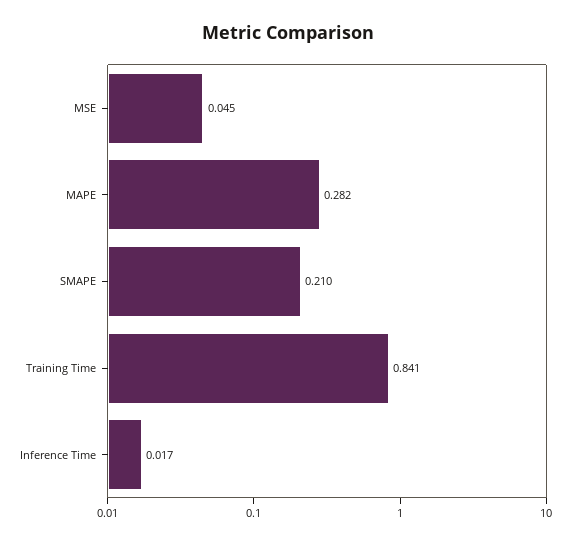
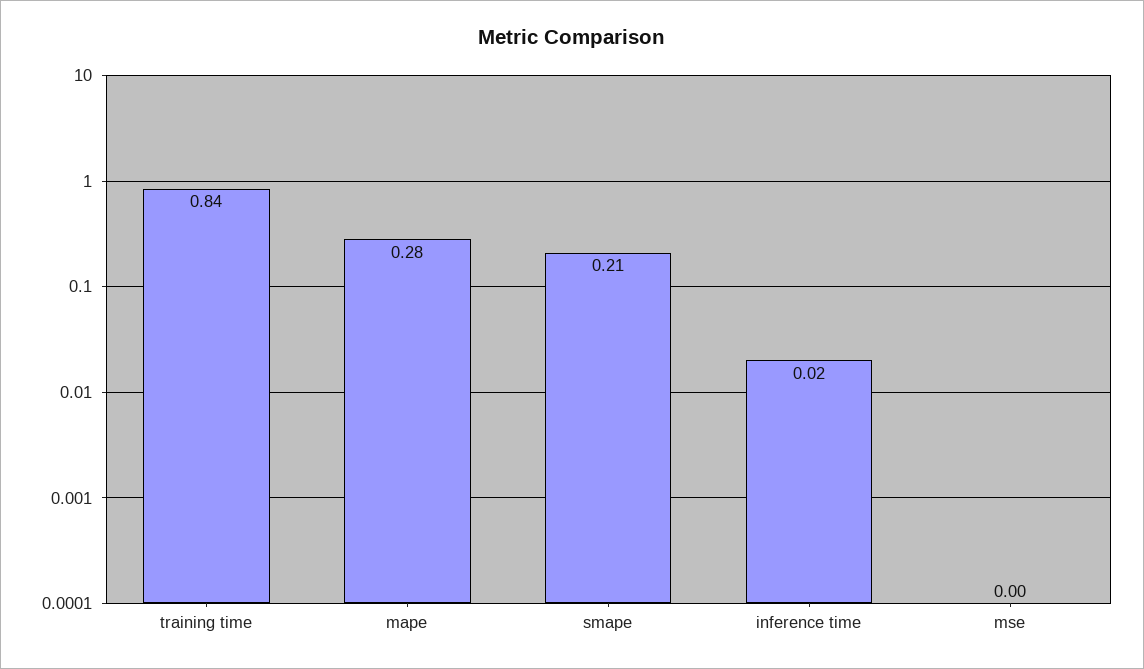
MSE: 0.045 -> 0

